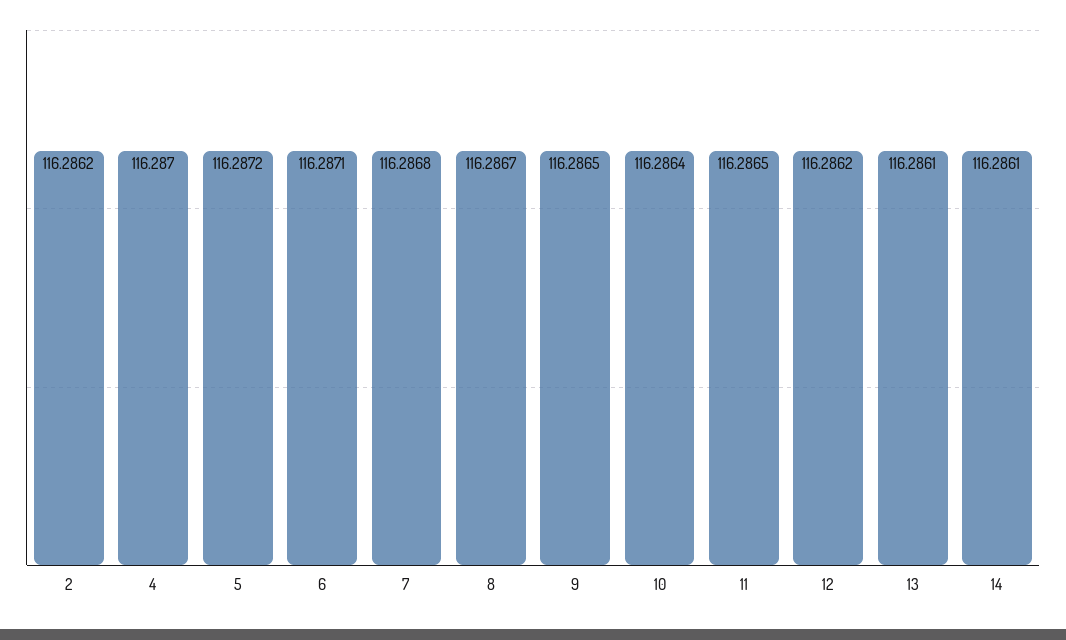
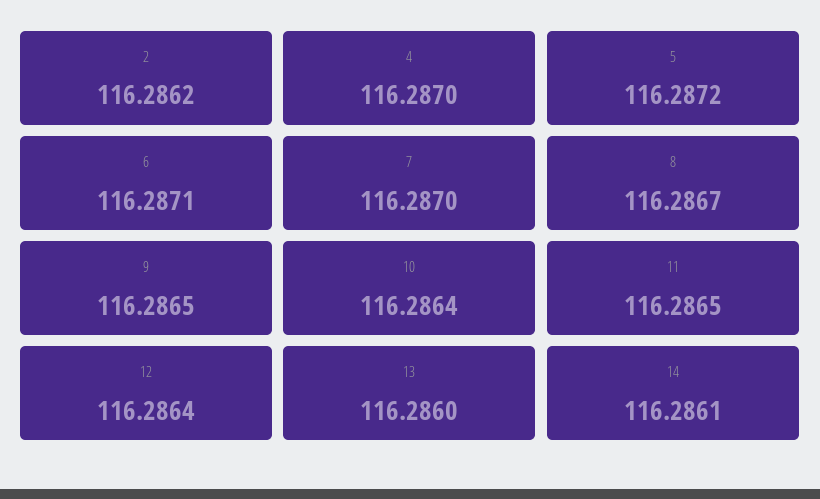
7: 116.2868 -> 116.287
12: 116.2862 -> 116.2864
13: 116.2861 -> 116.286

